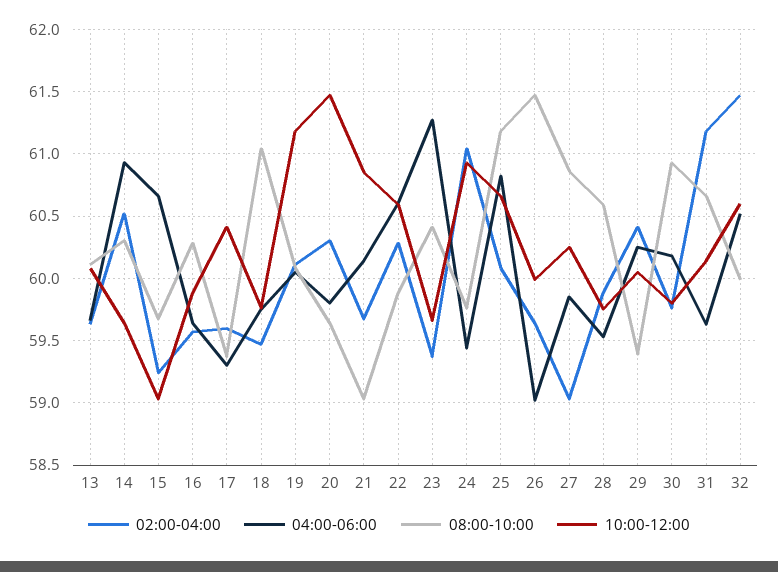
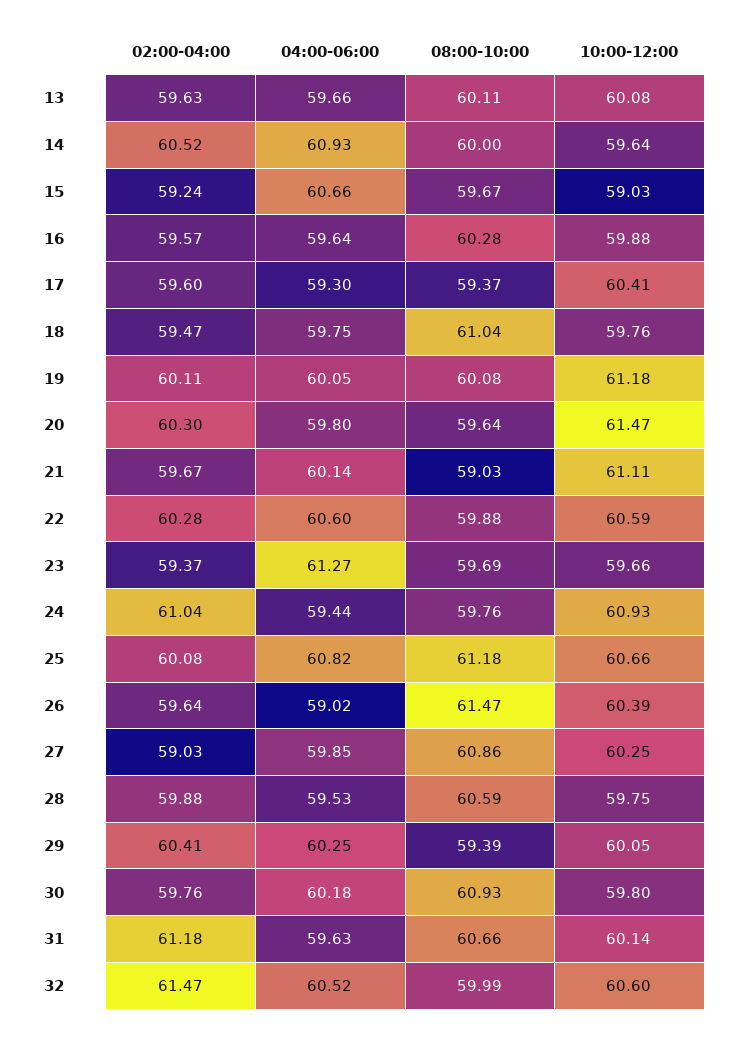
08:00-10:00, 14: 60.3 -> 60
10:00-12:00, 21: 60.85 -> 61.11
08:00-10:00, 23: 60.4 -> 59.69
10:00-12:00, 26: 60 -> 60.39

